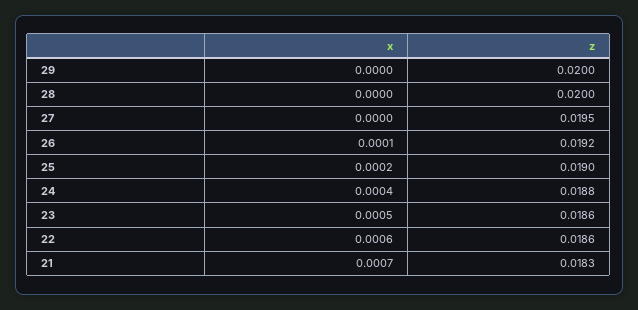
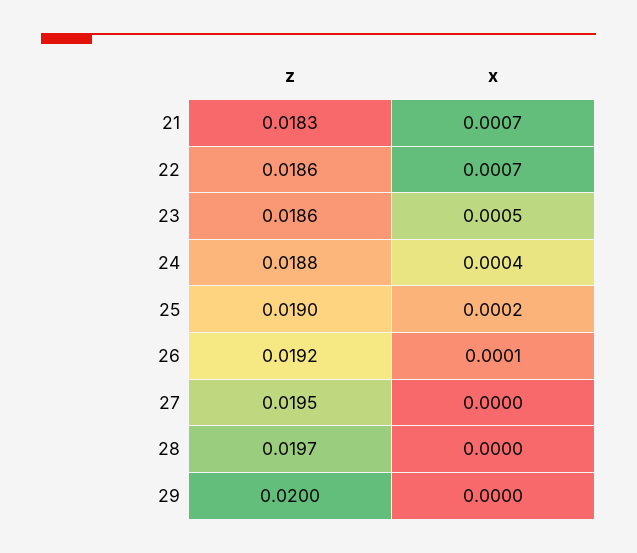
z, 28: 0.02 -> 0.0197
x, 22: 0.0006 -> 0.0007

